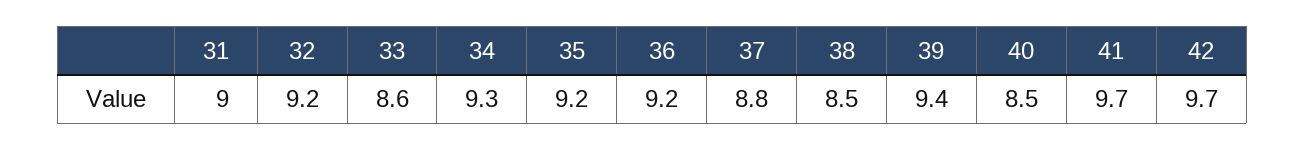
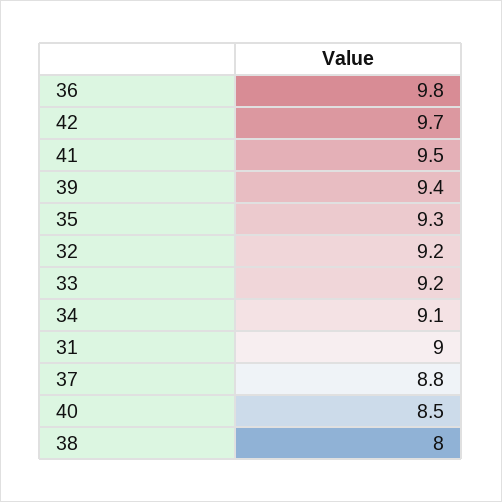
33: 8.6 -> 9.2
34: 9.3 -> 9.1
35: 9.2 -> 9.3
36: 9.2 -> 9.8
38: 8.5 -> 8
41: 9.7 -> 9.5

